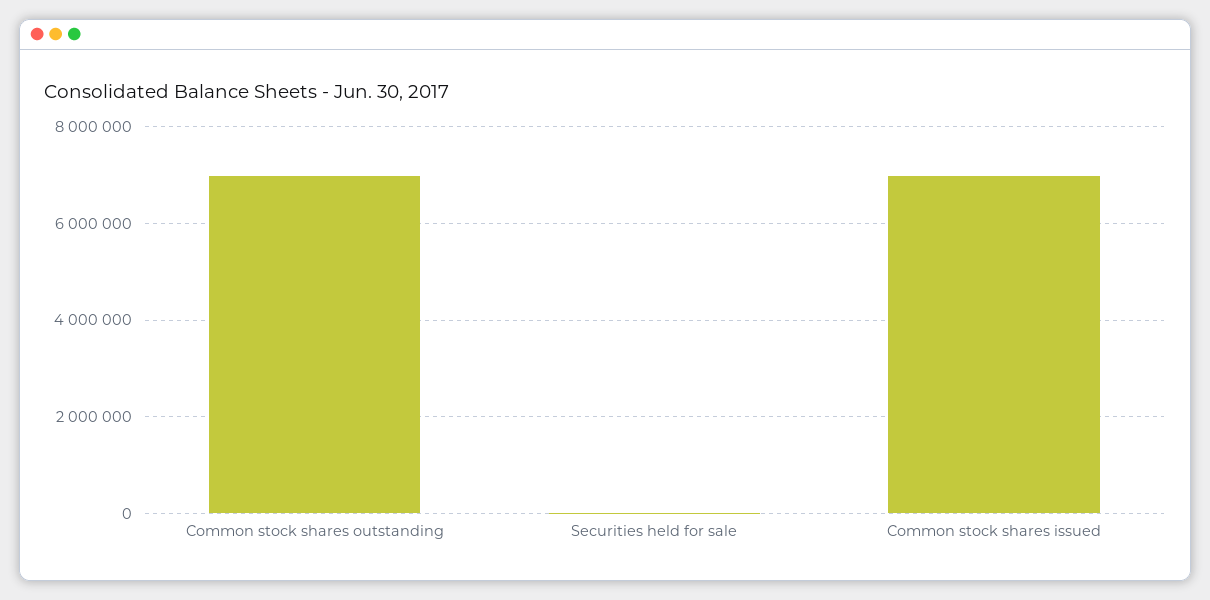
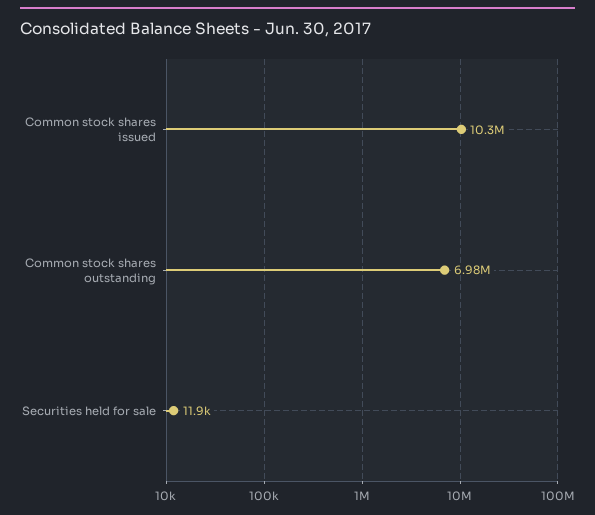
Common stock shares issued: 7000000 -> 10300000

